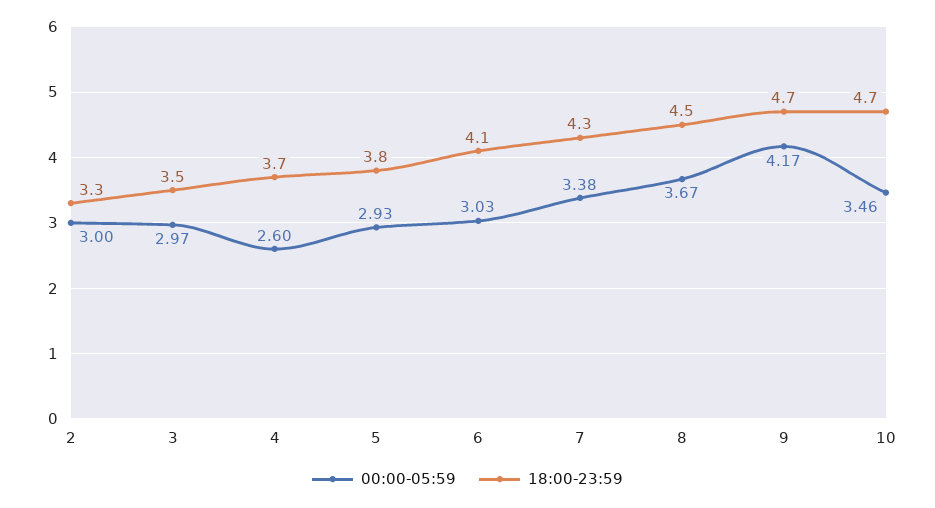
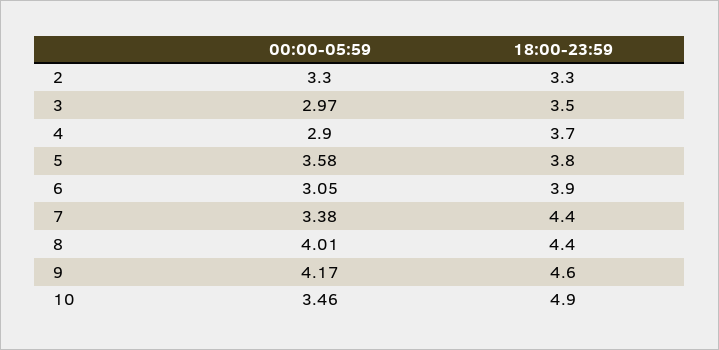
00:00-05:59, 2: 3 -> 3.3
00:00-05:59, 4: 2.6 -> 2.9
00:00-05:59, 5: 2.93 -> 3.58
00:00-05:59, 6: 3.03 -> 3.05
18:00-23:59, 6: 4.1 -> 3.9
18:00-23:59, 7: 4.3 -> 4.4
00:00-05:59, 8: 3.67 -> 4.01
18:00-23:59, 8: 4.5 -> 4.4
18:00-23:59, 9: 4.7 -> 4.6
18:00-23:59, 10: 4.7 -> 4.9

